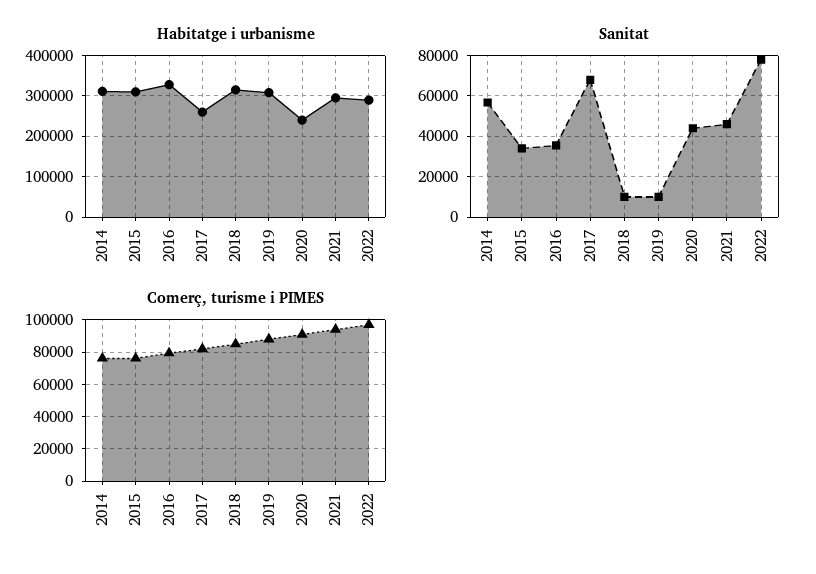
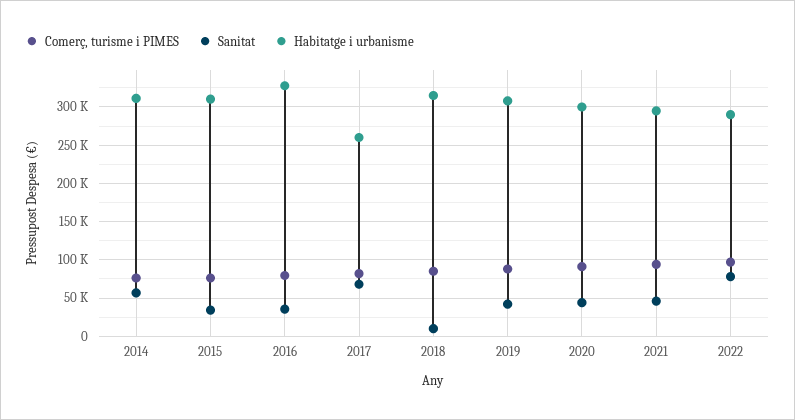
Habitatge i urbanisme, 2020: 240000 -> 300000
Sanitat, 2019: 10000 -> 40000

